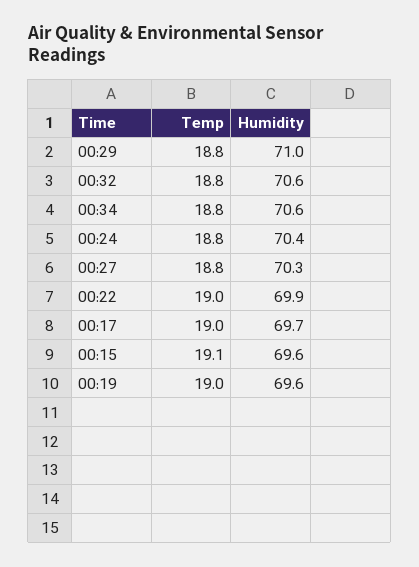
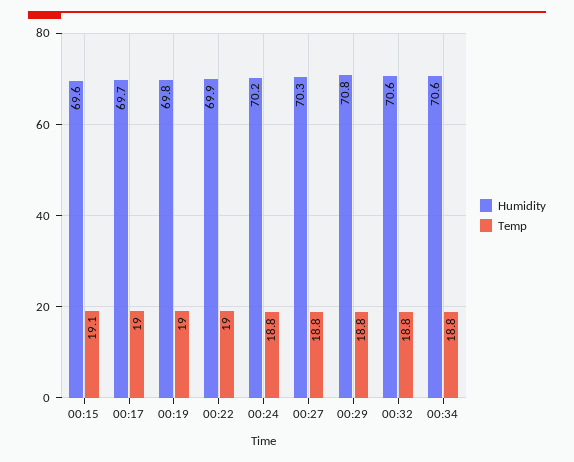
Humidity, 00:29: 71 -> 70.8
Humidity, 00:24: 70.4 -> 70.2
Humidity, 00:19: 69.6 -> 69.8

